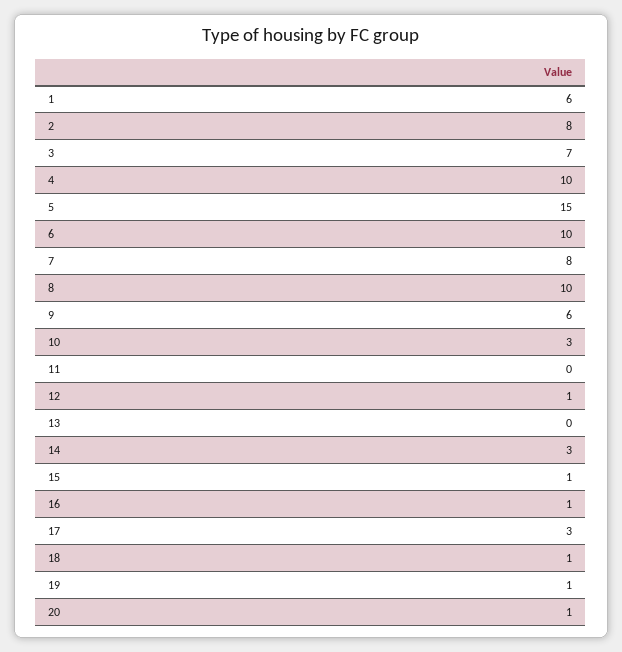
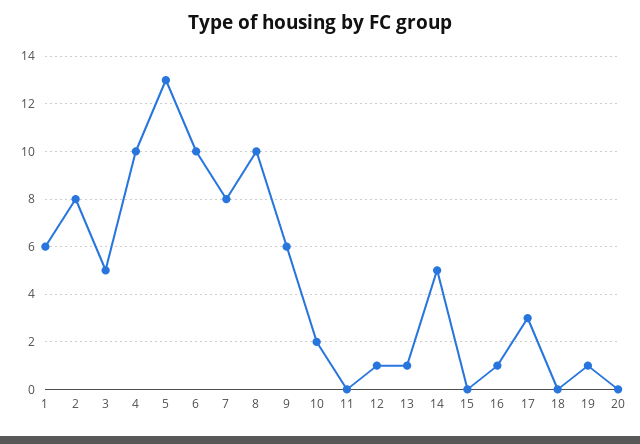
3: 7 -> 5
5: 15 -> 13
10: 3 -> 2
13: 0 -> 1
14: 3 -> 5
15: 1 -> 0
18: 1 -> 0
20: 1 -> 0

